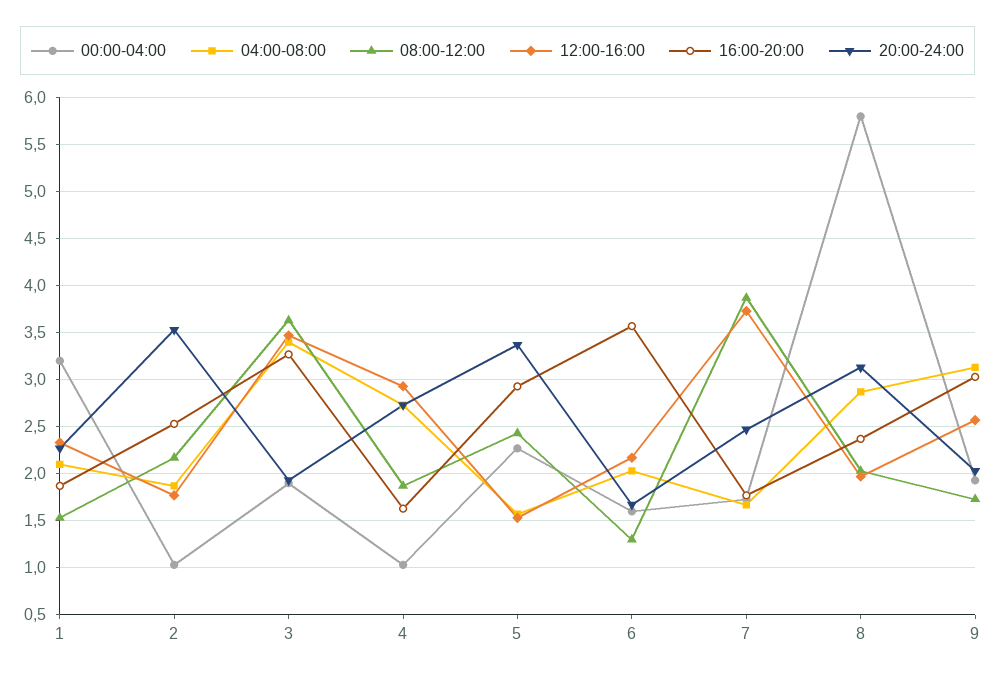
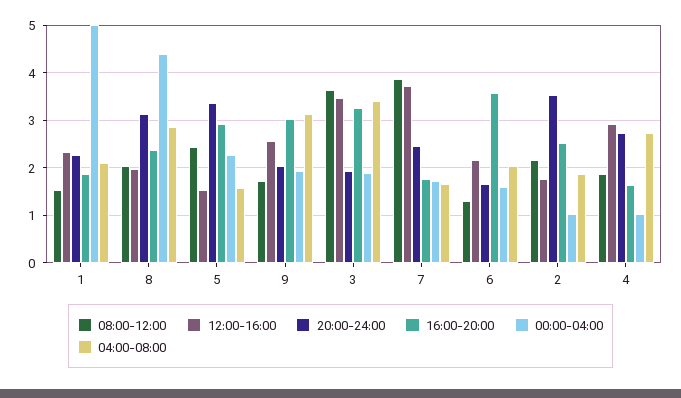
00:00-04:00, 1: 3.2 -> 5
00:00-04:00, 8: 5.8 -> 4.4

